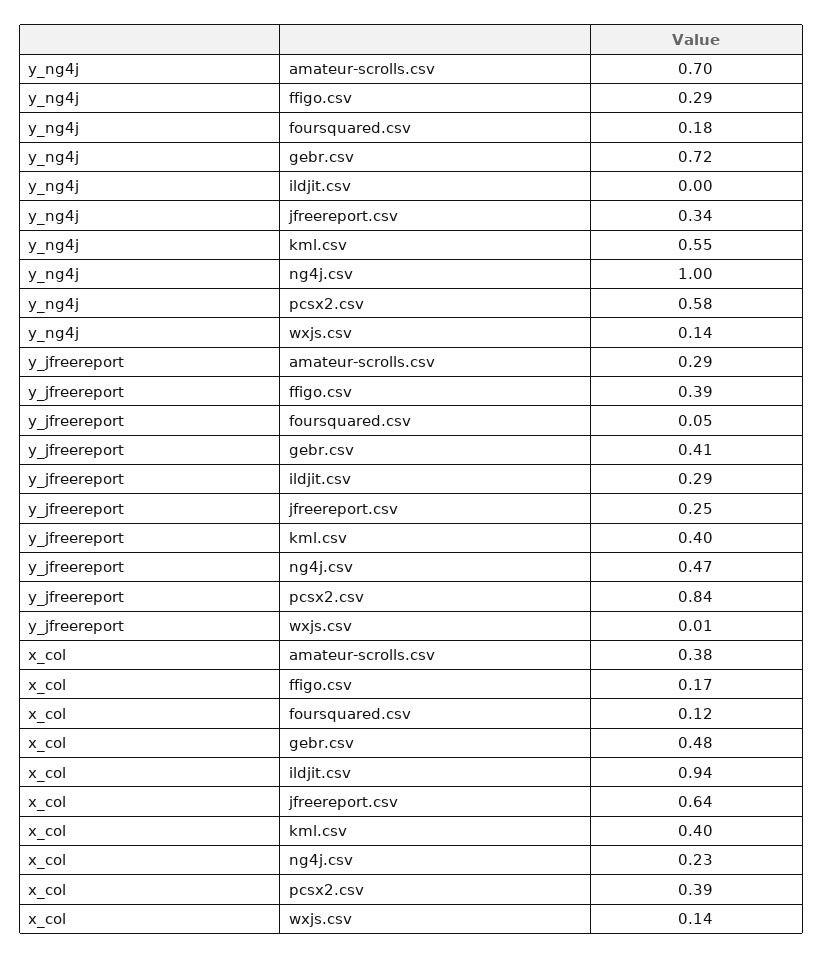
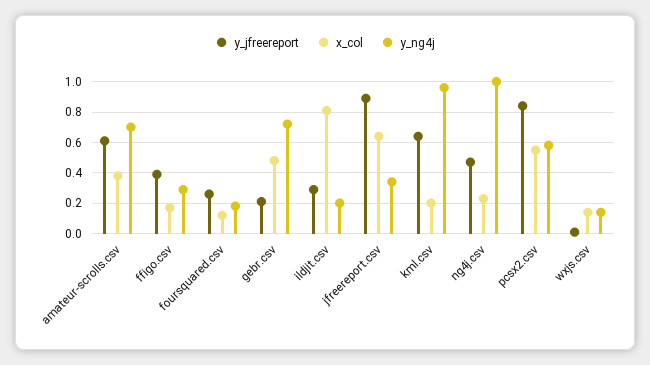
y_ng4j, ildjit.csv: 0 -> 0.2
y_ng4j, kml.csv: 0.55 -> 0.95
y_jfreereport, amateur-scrolls.csv: 0.29 -> 0.6
y_jfreereport, foursquared.csv: 0.05 -> 0.25
y_jfreereport, gebr.csv: 0.41 -> 0.2
y_jfreereport, jfreereport.csv: 0.25 -> 0.9
y_jfreereport, kml.csv: 0.4 -> 0.65
x_col, ildjit.csv: 0.94 -> 0.8
x_col, kml.csv: 0.4 -> 0.2
x_col, pcsx2.csv: 0.39 -> 0.55

